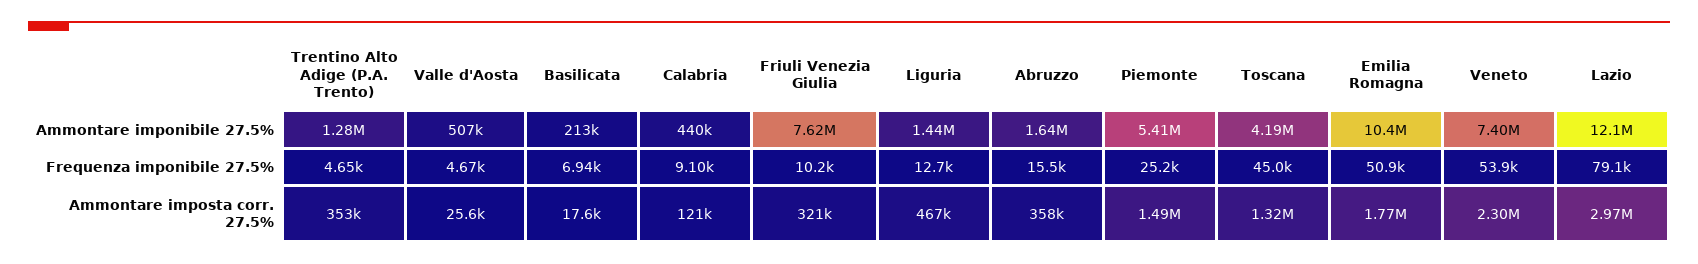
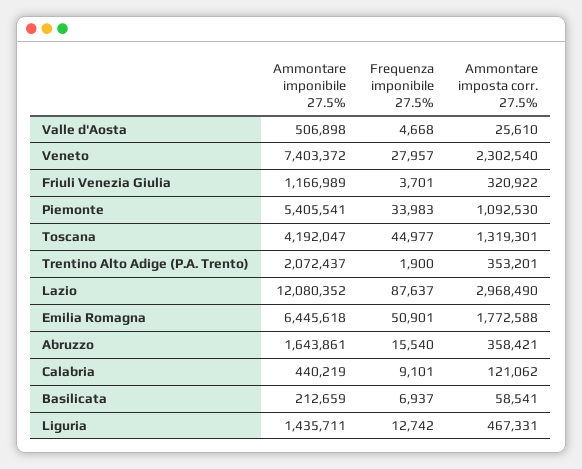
Trentino Alto Adige (P.A. Trento), Ammontare imponibile 27.5%: 1280000 -> 2072437
Friuli Venezia Giulia, Ammontare imponibile 27.5%: 7620000 -> 1166989
Emilia Romagna, Ammontare imponibile 27.5%: 10400000 -> 6445618
Trentino Alto Adige (P.A. Trento), Frequenza imponibile 27.5%: 4650 -> 1900
Friuli Venezia Giulia, Frequenza imponibile 27.5%: 10200 -> 3701
Piemonte, Frequenza imponibile 27.5%: 25200 -> 33983
Veneto, Frequenza imponibile 27.5%: 53900 -> 27957
Lazio, Frequenza imponibile 27.5%: 79100 -> 87637
Basilicata, Ammontare imposta corr. 27.5%: 17600 -> 58541
Piemonte, Ammontare imposta corr. 27.5%: 1490000 -> 1092530

